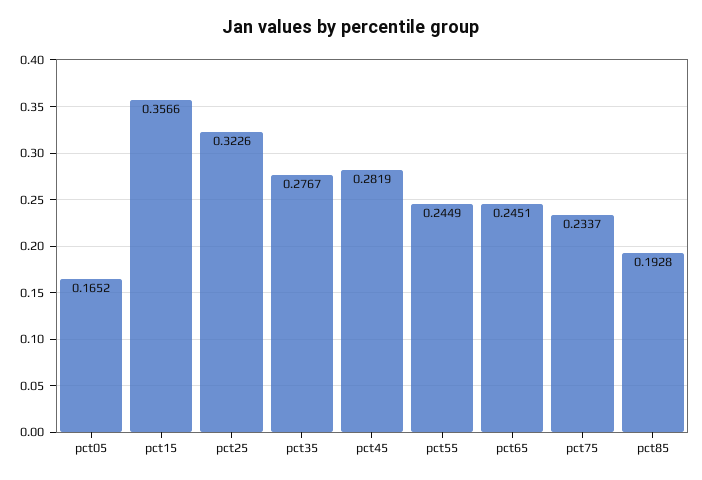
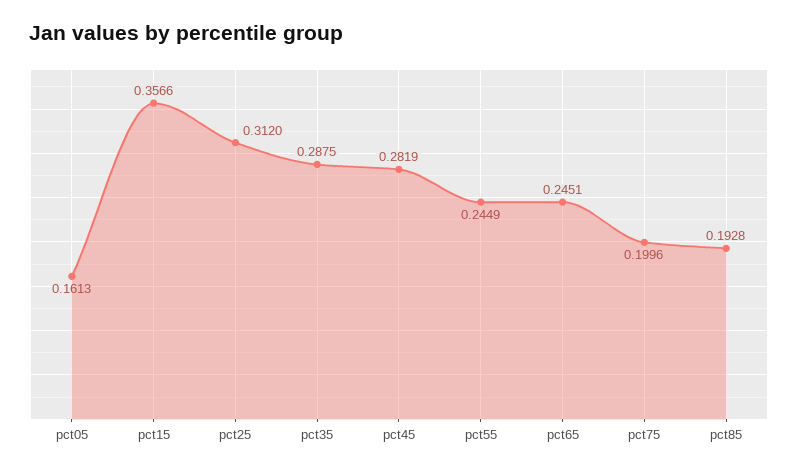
pct05: 0.1652 -> 0.1613
pct25: 0.3226 -> 0.312
pct35: 0.2767 -> 0.2875
pct75: 0.2337 -> 0.1996

